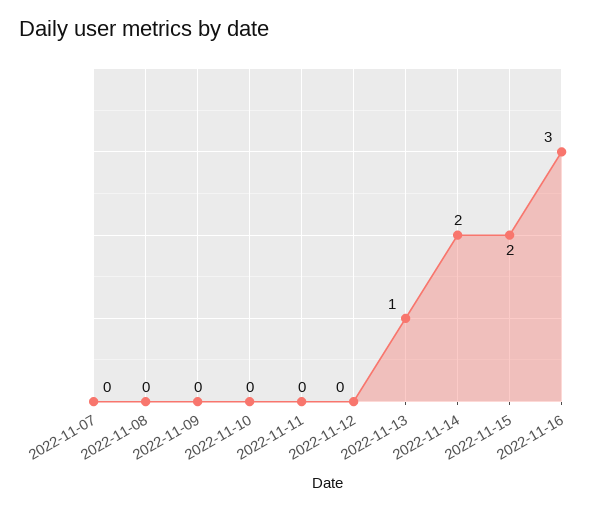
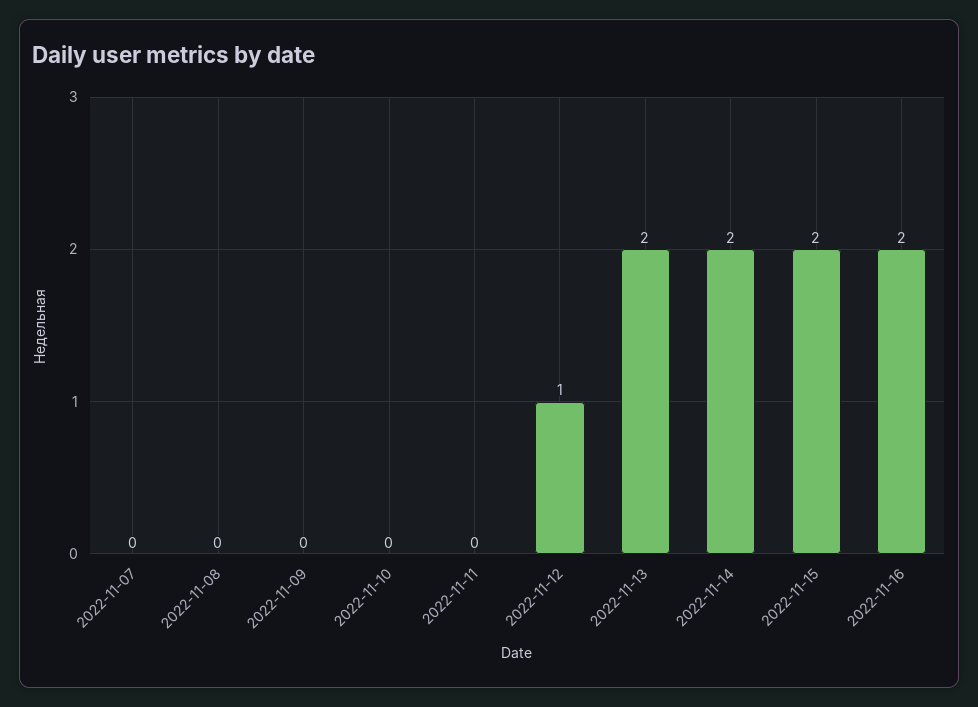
2022-11-12: 0 -> 1
2022-11-13: 1 -> 2
2022-11-16: 3 -> 2

